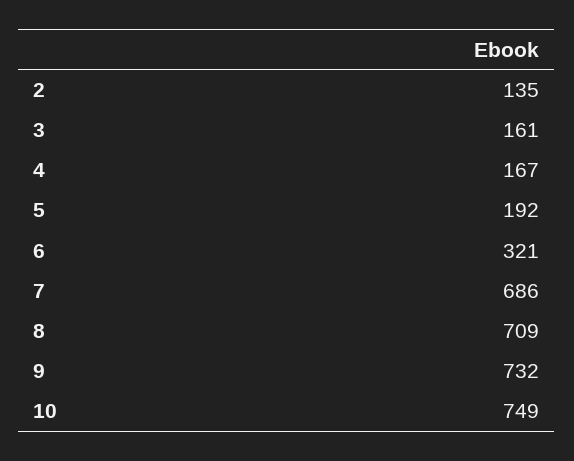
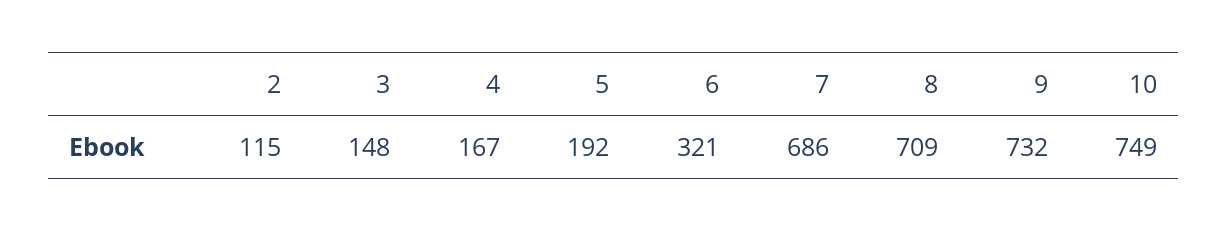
2: 135 -> 115
3: 161 -> 148

